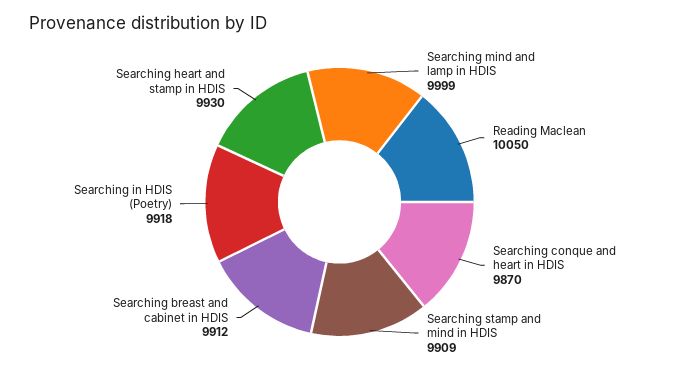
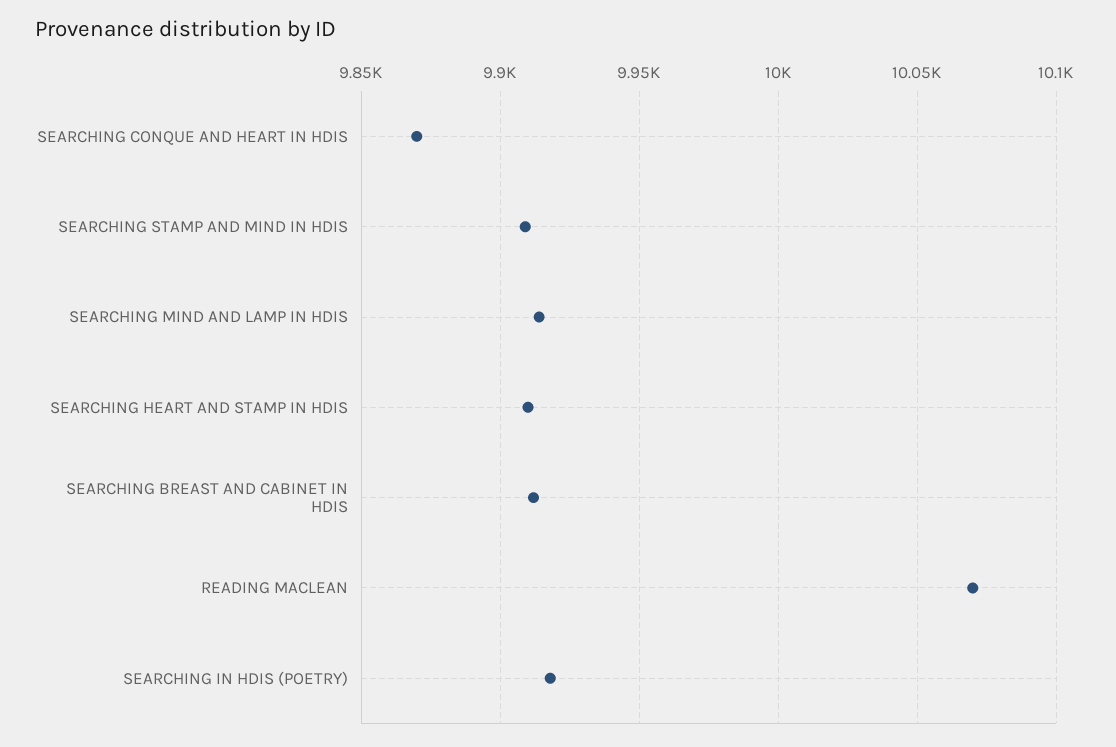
Searching mind and lamp in HDIS: 9999 -> 9915
Reading Maclean: 10050 -> 10070
Searching heart and stamp in HDIS: 9930 -> 9910

